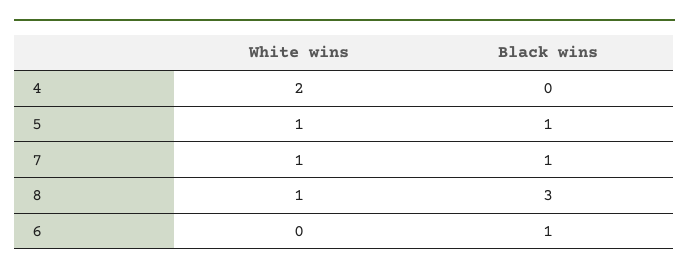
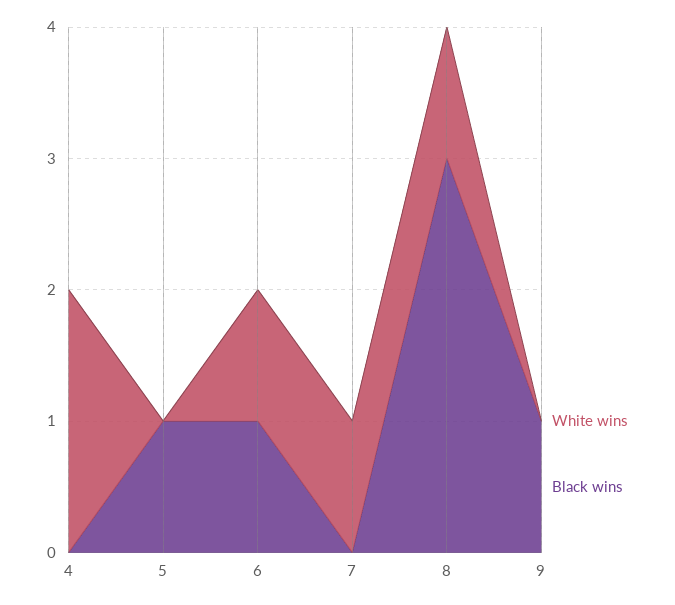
White wins, 5: 1 -> 0
Black wins, 7: 1 -> 0
White wins, 6: 0 -> 1
White wins, 9: none -> 0
Black wins, 9: none -> 1

